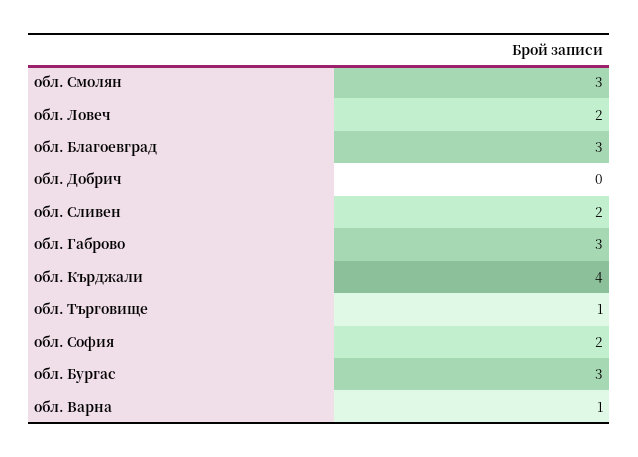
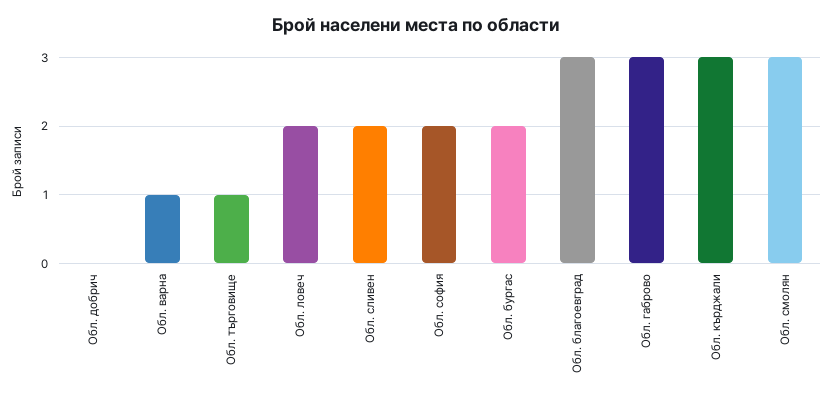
обл. Кърджали: 4 -> 3
обл. Бургас: 3 -> 2

